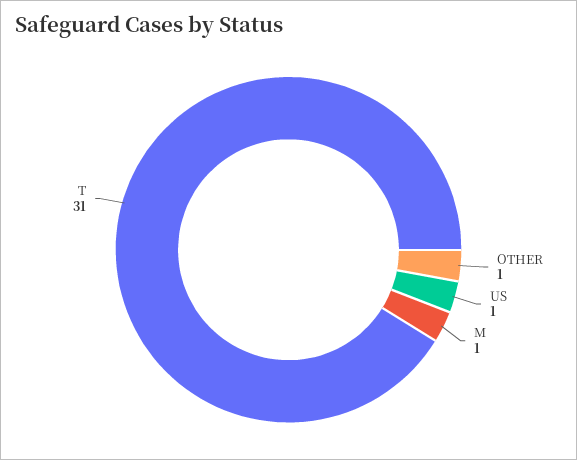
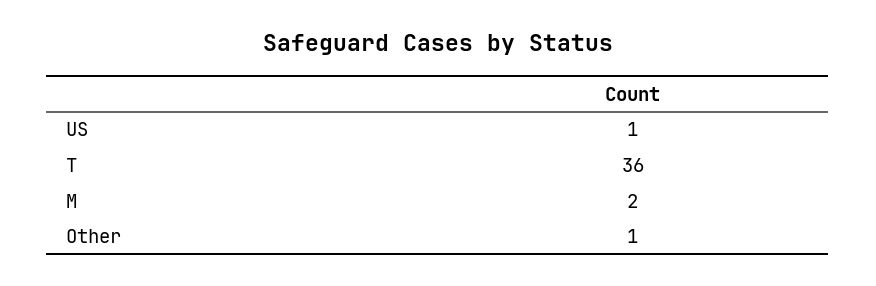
M: 1 -> 2
T: 31 -> 36

